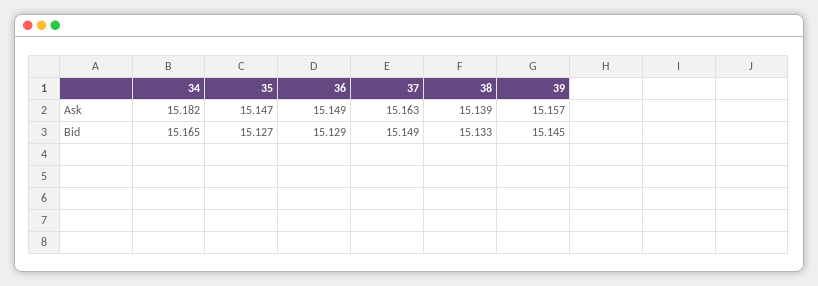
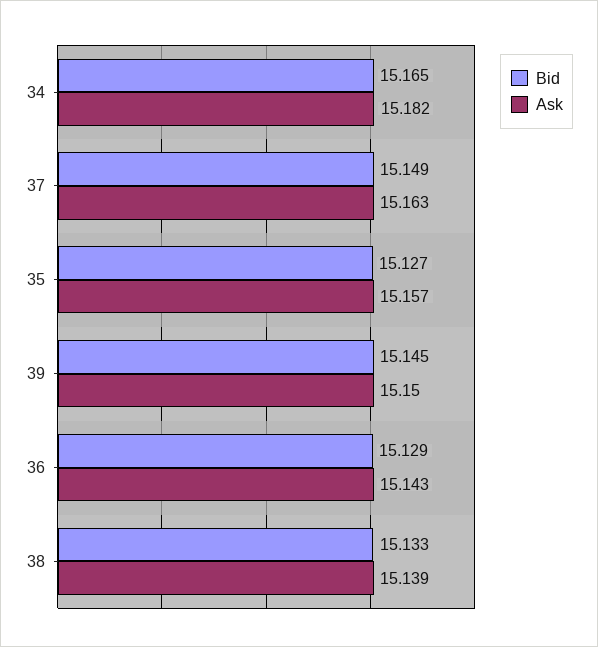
Ask, 35: 15.147 -> 15.157
Ask, 36: 15.149 -> 15.143
Ask, 39: 15.157 -> 15.15

